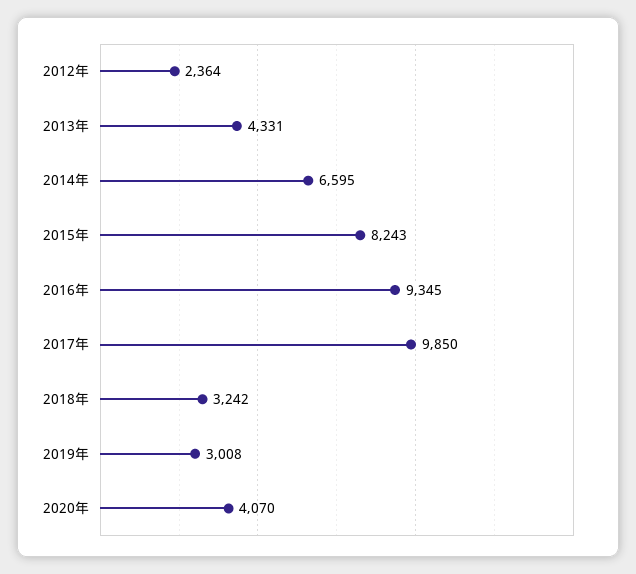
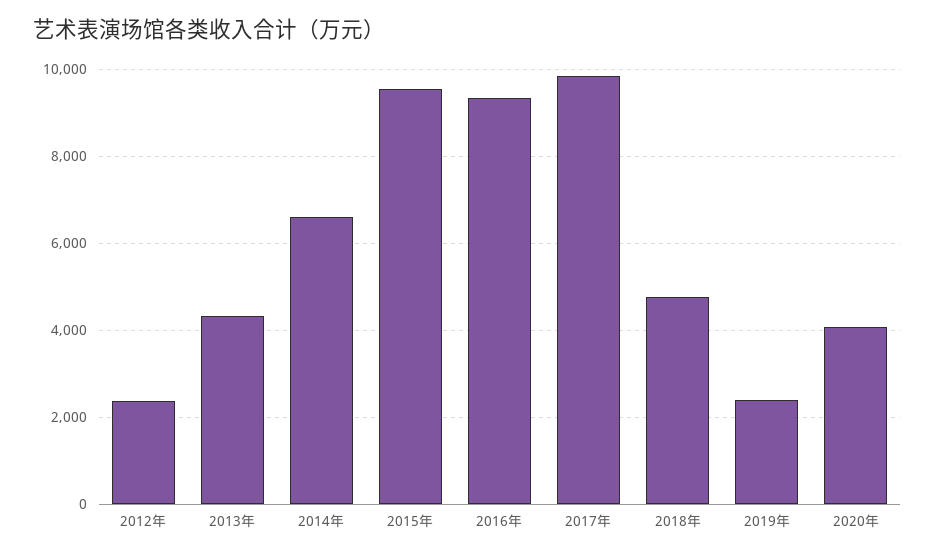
2015年: 8243 -> 9600
2018年: 3242 -> 4800
2019年: 3008 -> 2400

